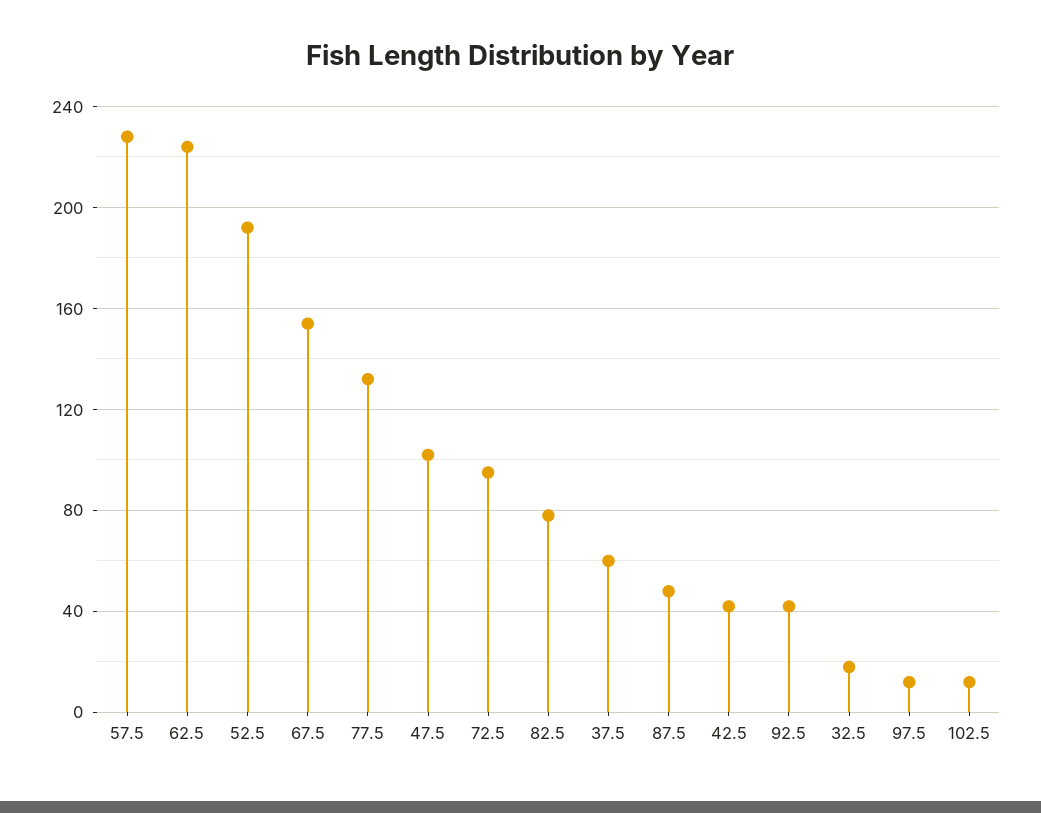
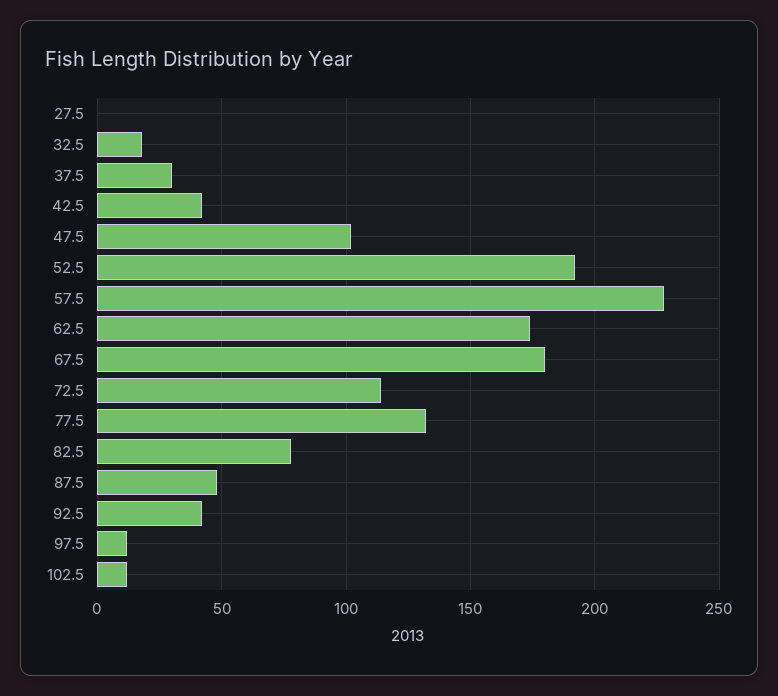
62.5: 225 -> 175
67.5: 155 -> 180
72.5: 95 -> 115
37.5: 60 -> 30
27.5: none -> 0

